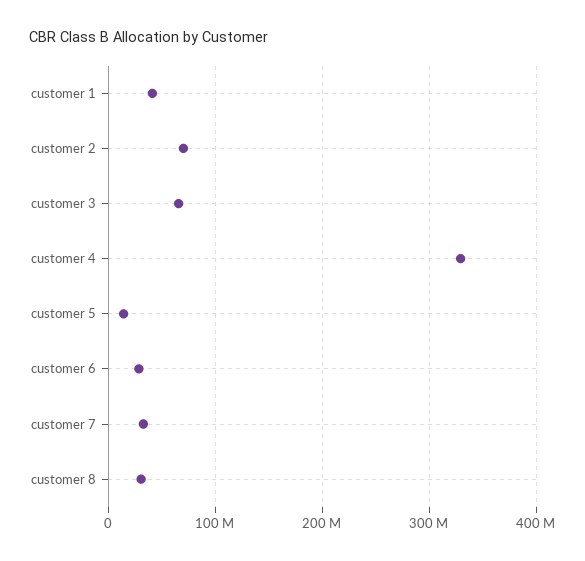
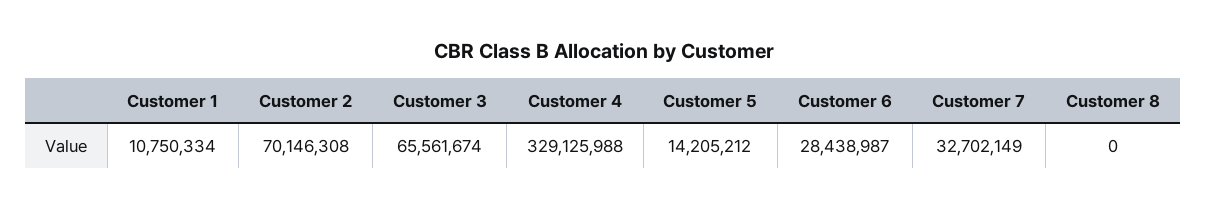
customer 1: 40000000 -> 10750334
customer 8: 30000000 -> 0

